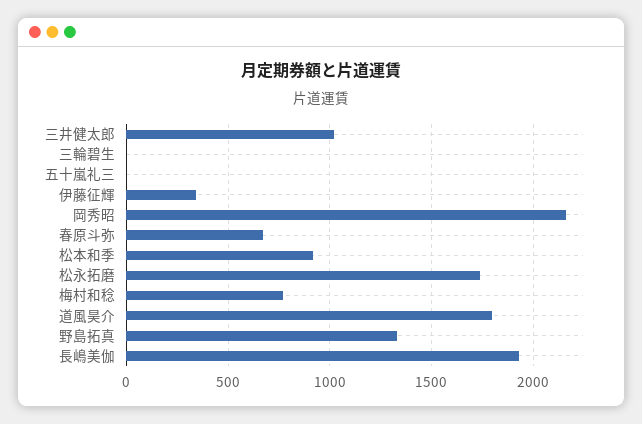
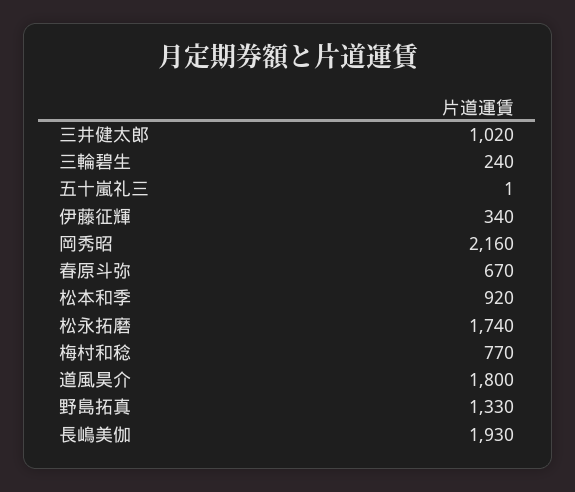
三輪碧生: 0 -> 240

